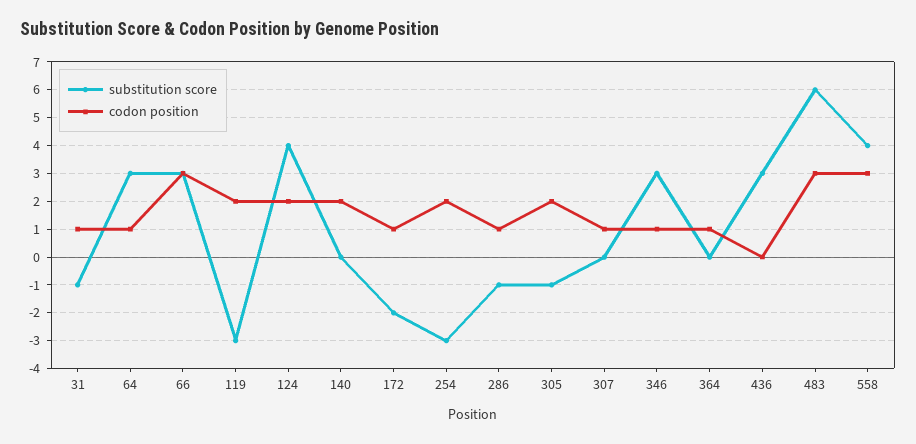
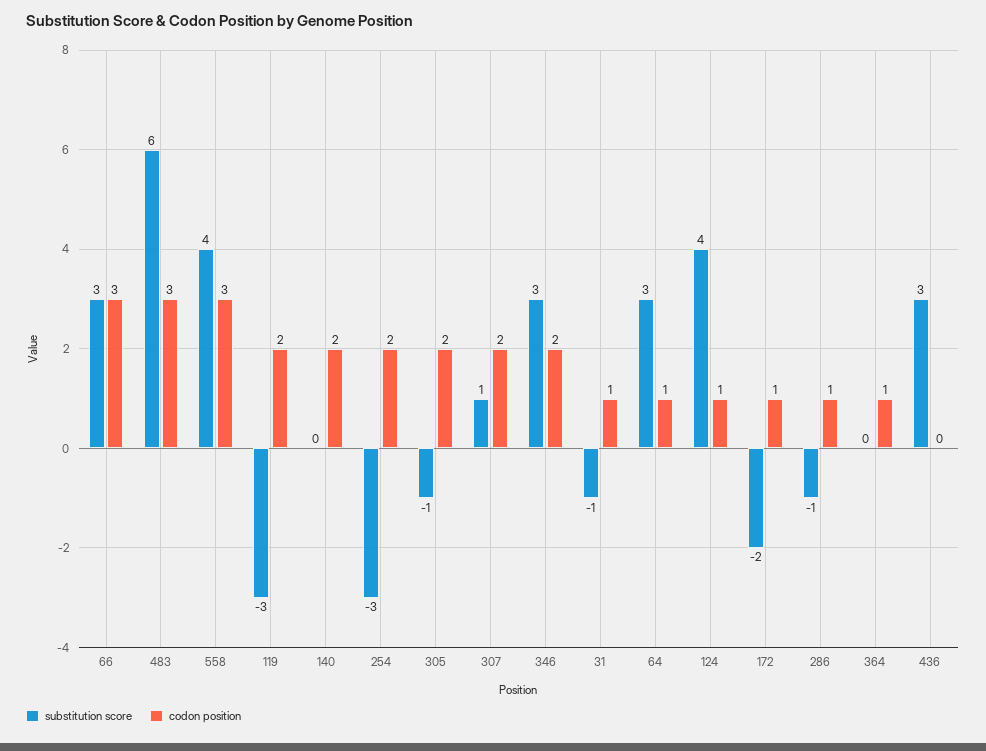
codon position, 124: 2 -> 1
substitution score, 307: 0 -> 1
codon position, 307: 1 -> 2
codon position, 346: 1 -> 2

